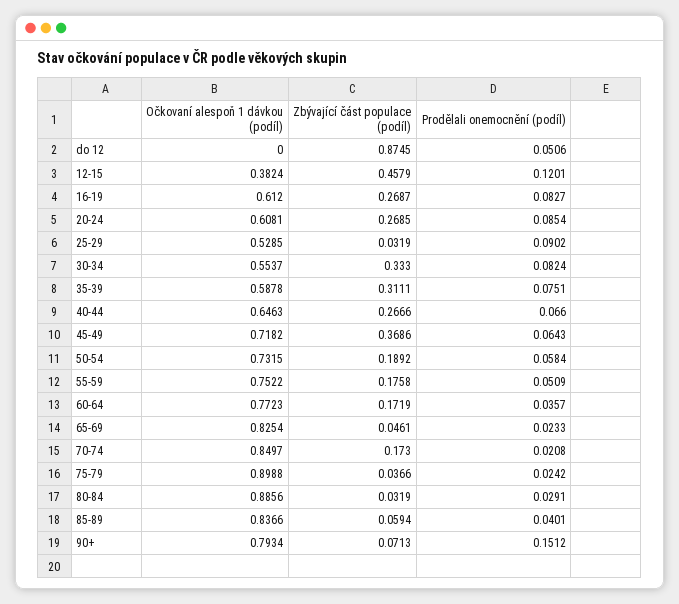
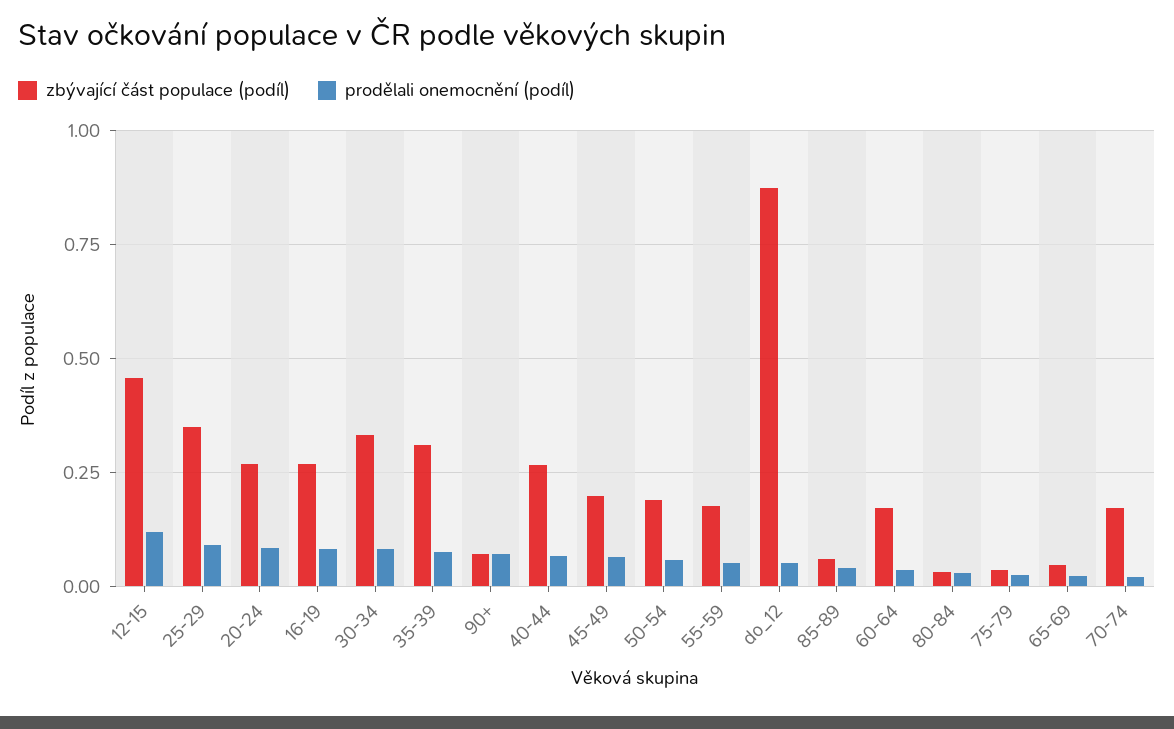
Očkovaní alespoň 1 dávkou (podíl), do 12: 0 -> none
Očkovaní alespoň 1 dávkou (podíl), 12-15: 0.3824 -> none
Očkovaní alespoň 1 dávkou (podíl), 16-19: 0.612 -> none
Očkovaní alespoň 1 dávkou (podíl), 20-24: 0.6081 -> none
Očkovaní alespoň 1 dávkou (podíl), 25-29: 0.5285 -> none
Zbývající část populace (podíl), 25-29: 0.0319 -> 0.35
Očkovaní alespoň 1 dávkou (podíl), 30-34: 0.5537 -> none
Očkovaní alespoň 1 dávkou (podíl), 35-39: 0.5878 -> none
Očkovaní alespoň 1 dávkou (podíl), 40-44: 0.6463 -> none
Očkovaní alespoň 1 dávkou (podíl), 45-49: 0.7182 -> none
Zbývající část populace (podíl), 45-49: 0.3686 -> 0.2
Očkovaní alespoň 1 dávkou (podíl), 50-54: 0.7315 -> none
Očkovaní alespoň 1 dávkou (podíl), 55-59: 0.7522 -> none
Očkovaní alespoň 1 dávkou (podíl), 60-64: 0.7723 -> none
Očkovaní alespoň 1 dávkou (podíl), 65-69: 0.8254 -> none
Očkovaní alespoň 1 dávkou (podíl), 70-74: 0.8497 -> none
Očkovaní alespoň 1 dávkou (podíl), 75-79: 0.8988 -> none
Očkovaní alespoň 1 dávkou (podíl), 80-84: 0.8856 -> none
Očkovaní alespoň 1 dávkou (podíl), 85-89: 0.8366 -> none
Očkovaní alespoň 1 dávkou (podíl), 90+: 0.7934 -> none
Prodělali onemocnění (podíl), 90+: 0.1512 -> 0.075

